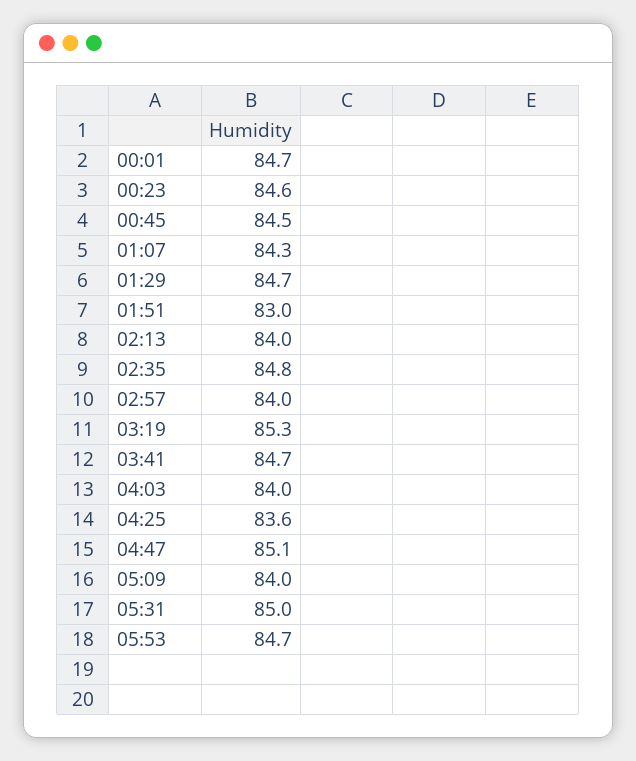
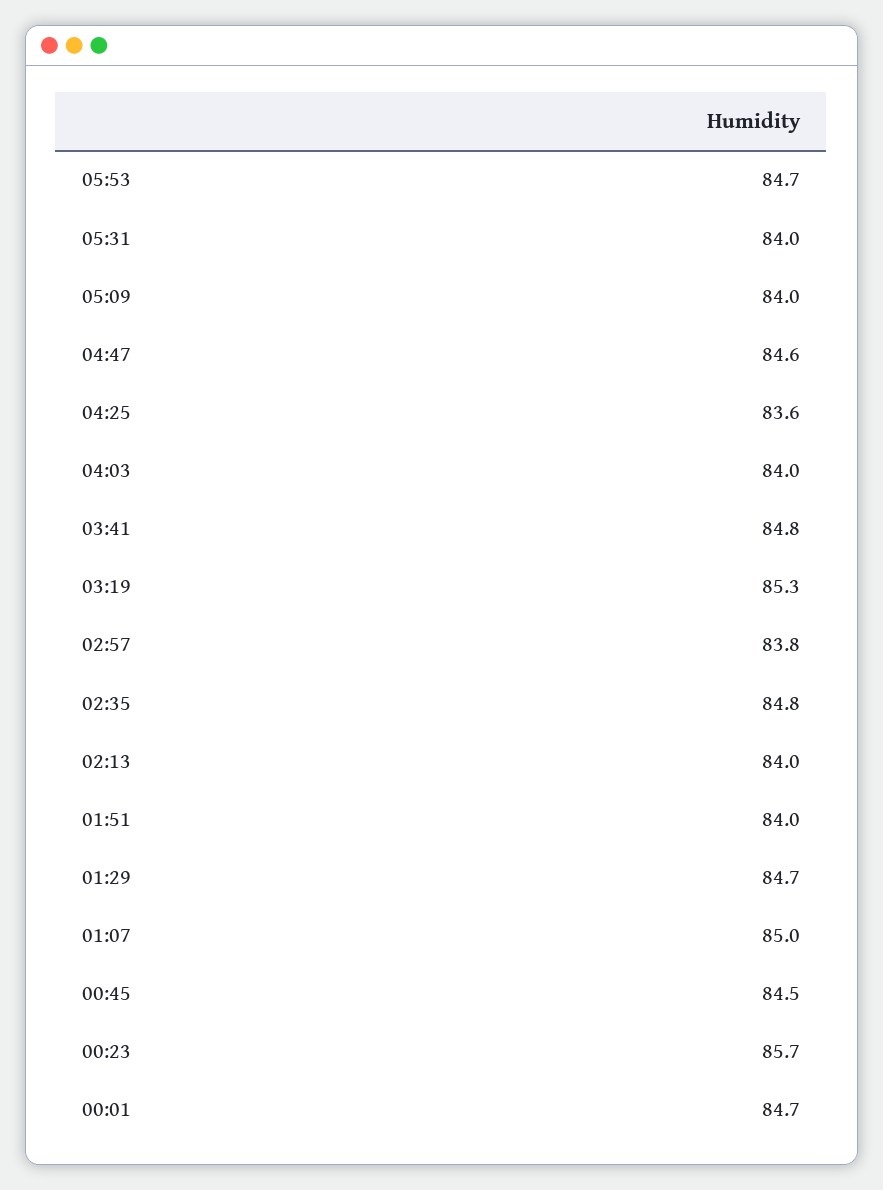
00:23: 84.6 -> 85.7
01:07: 84.3 -> 85
01:51: 83 -> 84
02:57: 84 -> 83.8
03:41: 84.7 -> 84.8
04:47: 85.1 -> 84.6
05:31: 85 -> 84

